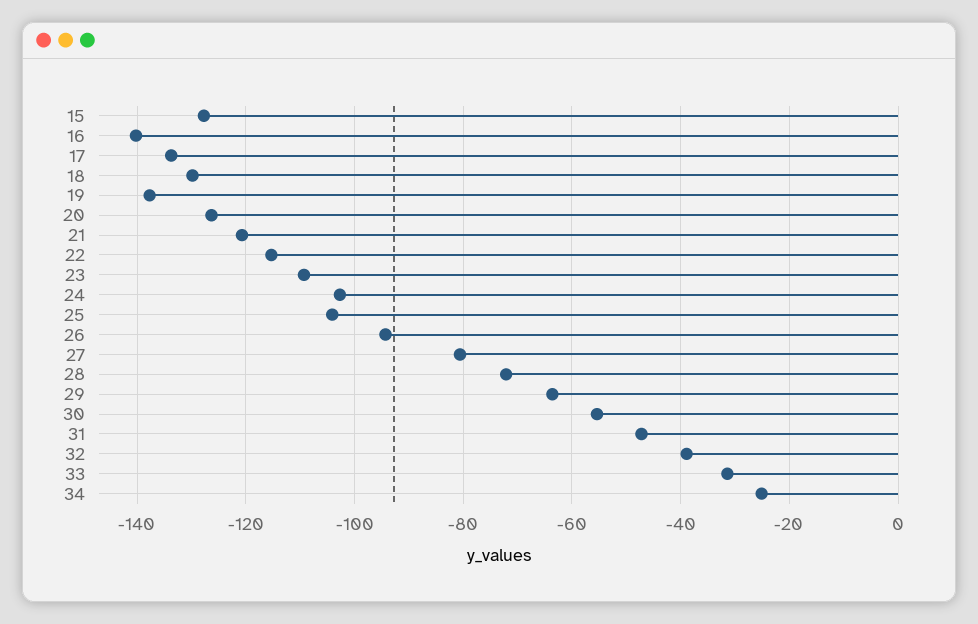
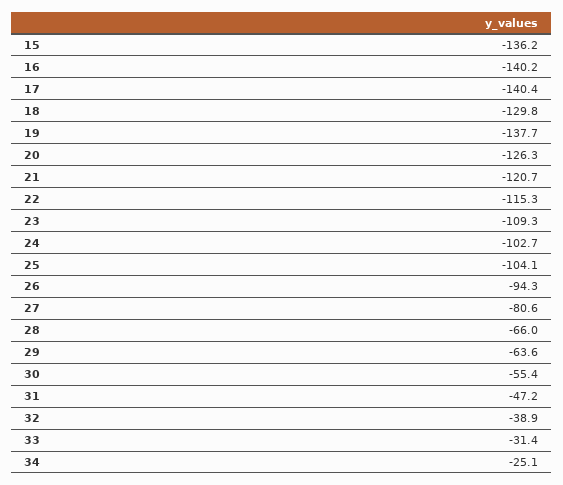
15: -128 -> -136.2
17: -134 -> -140.4
28: -72 -> -66

